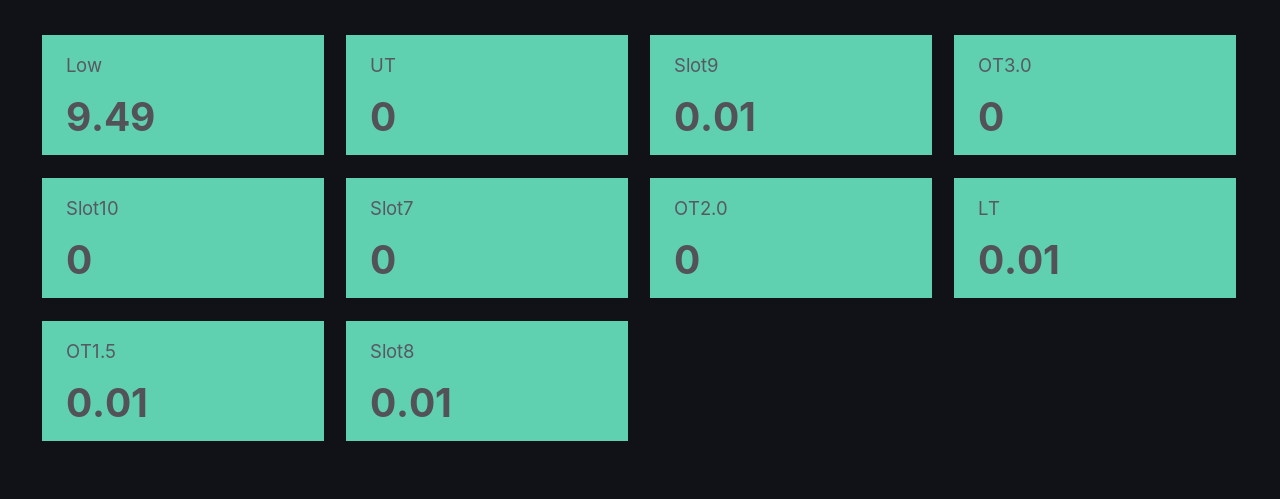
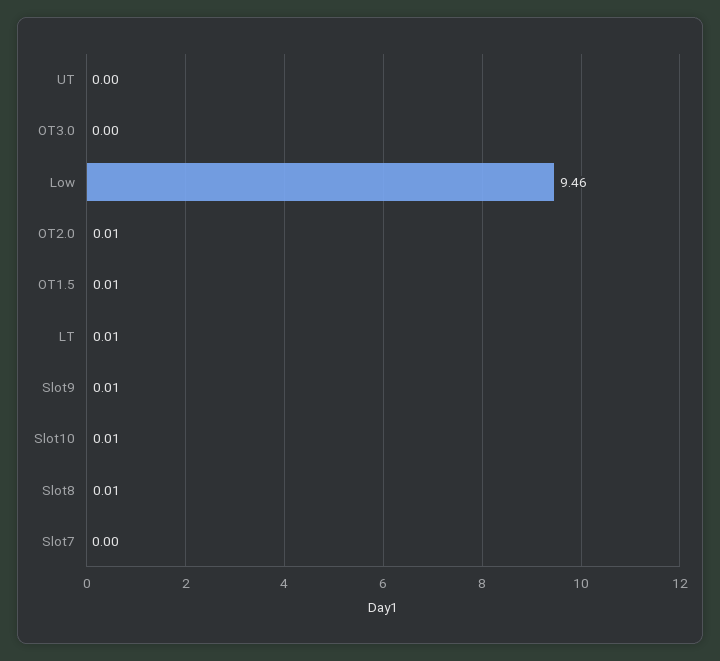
Low: 9.49 -> 9.46
Slot10: 0 -> 0.01
OT2.0: 0 -> 0.01

